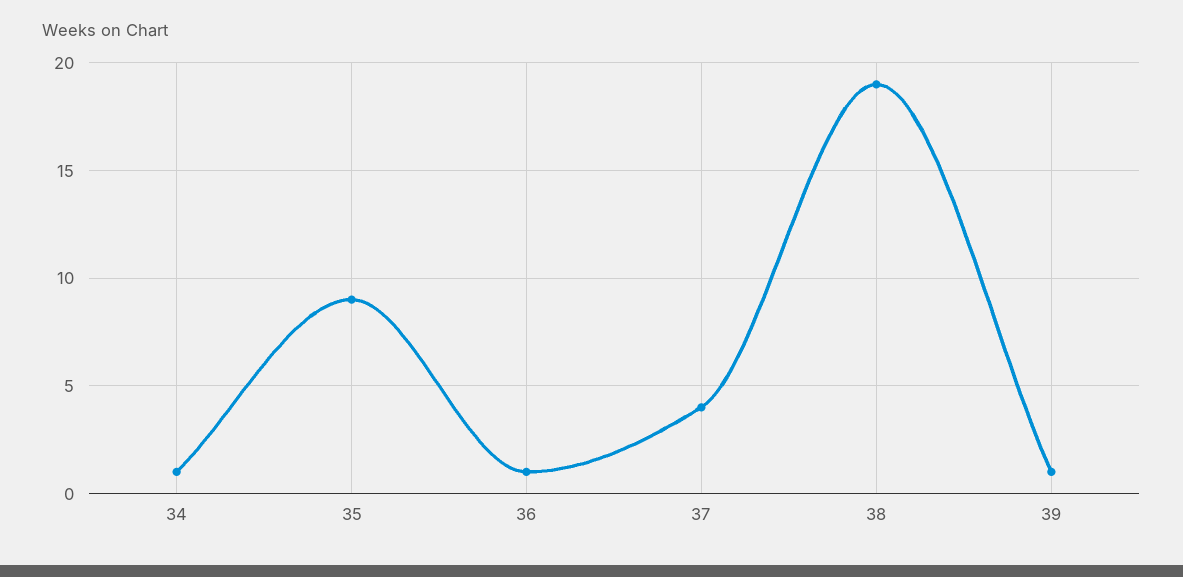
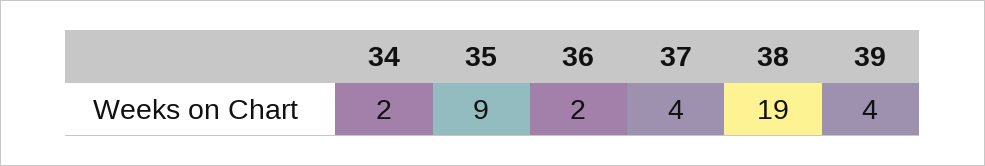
34: 1 -> 2
36: 1 -> 2
39: 1 -> 4

